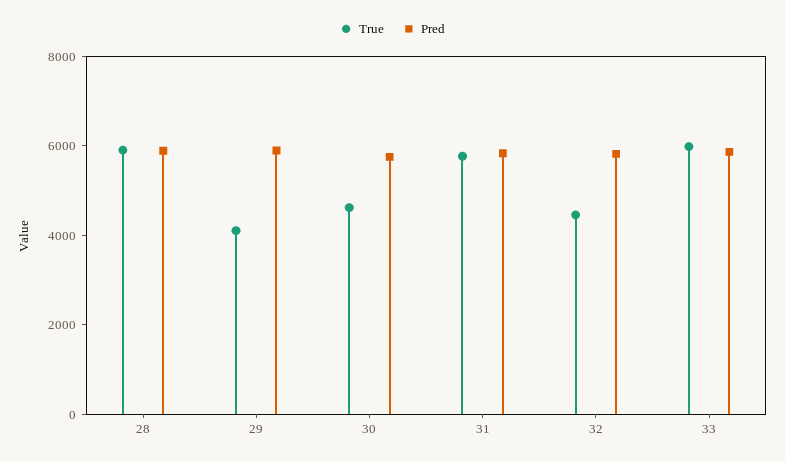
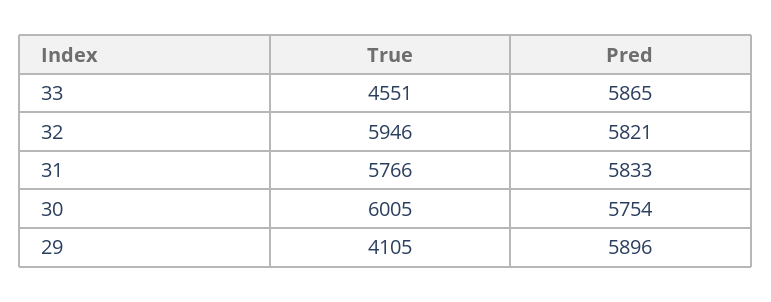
True, 28: 6000 -> none
Pred, 28: 6000 -> none
True, 30: 4500 -> 6005
True, 32: 4500 -> 5946
True, 33: 6000 -> 4551

